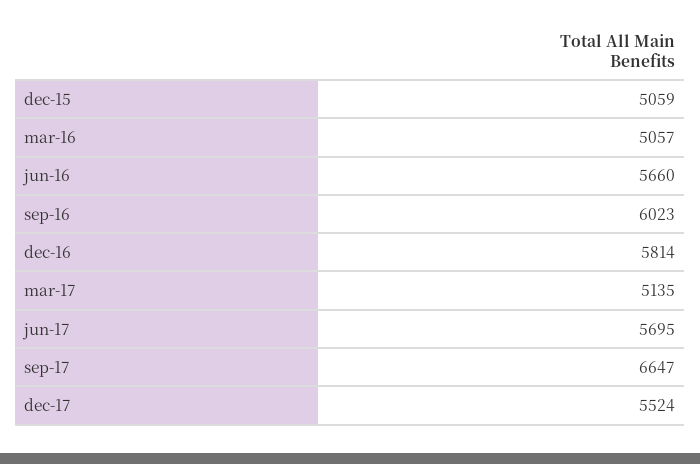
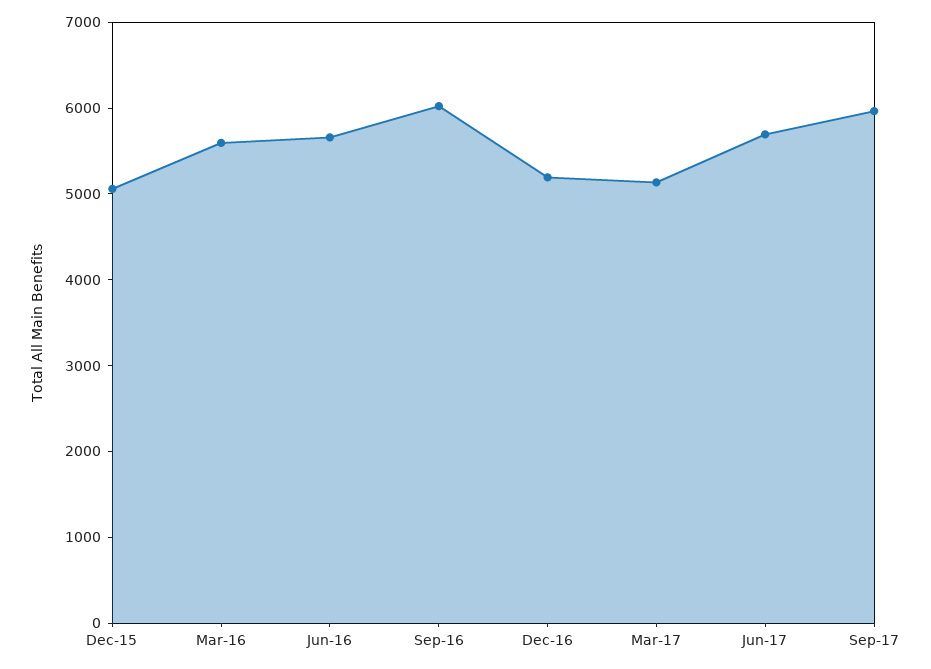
mar-16: 5057 -> 5600
dec-16: 5814 -> 5200
sep-17: 6647 -> 6000
dec-17: 5524 -> none

